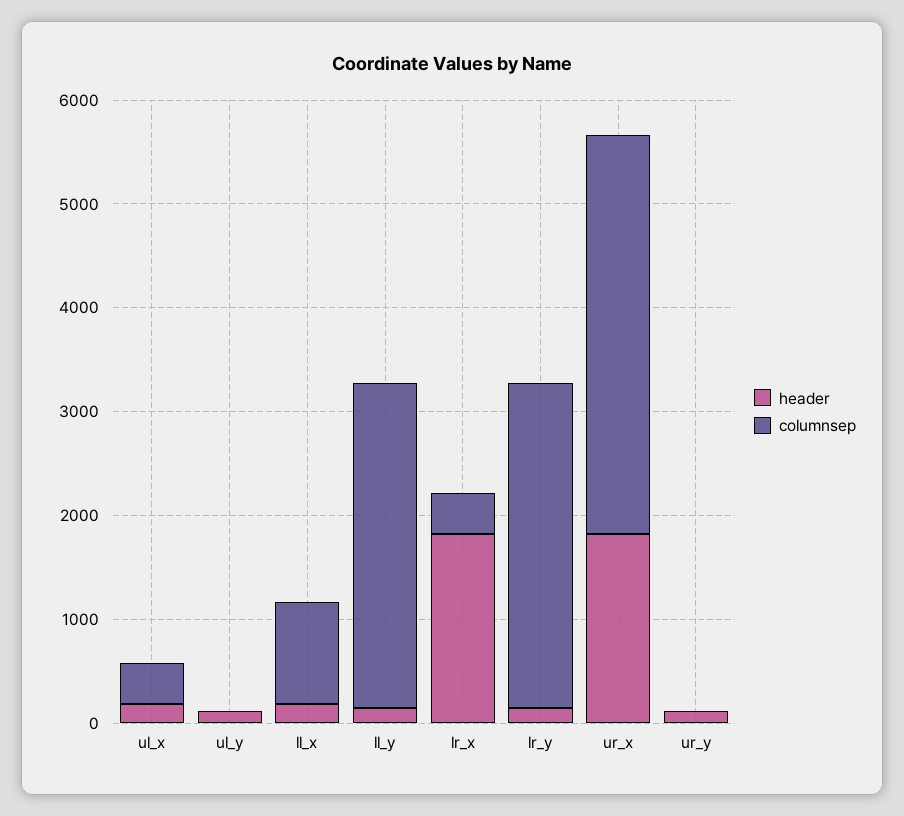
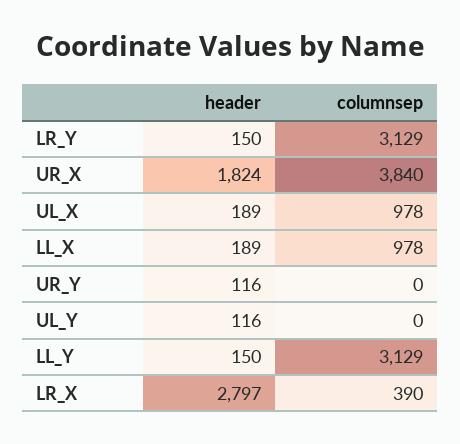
columnsep, ul_x: 400 -> 978
header, lr_x: 1800 -> 2797

